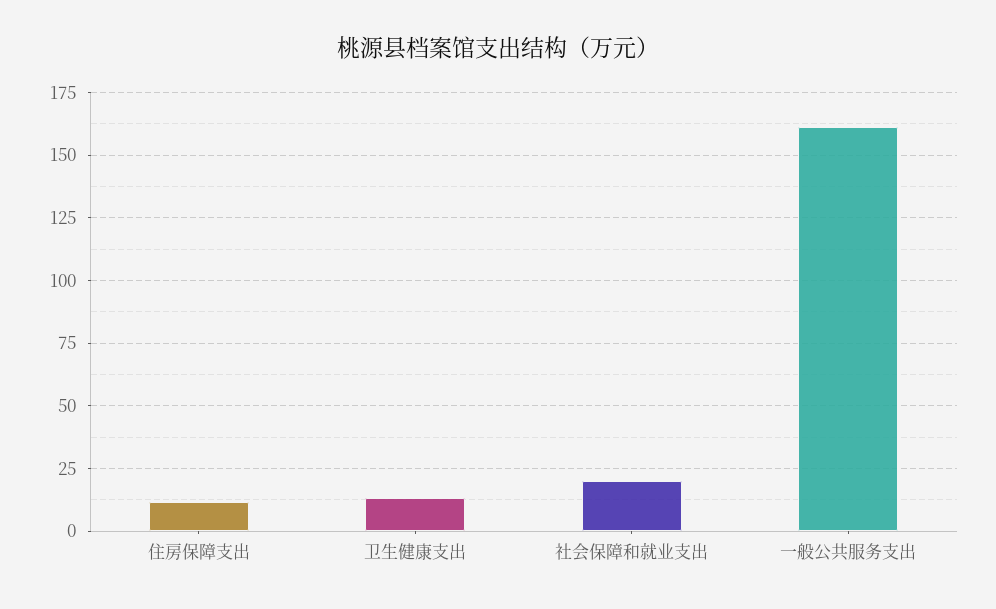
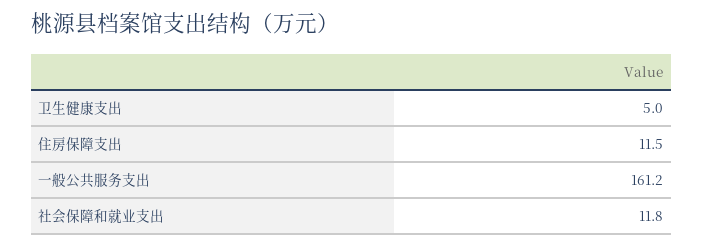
卫生健康支出: 12.5 -> 5
社会保障和就业支出: 20 -> 11.8

